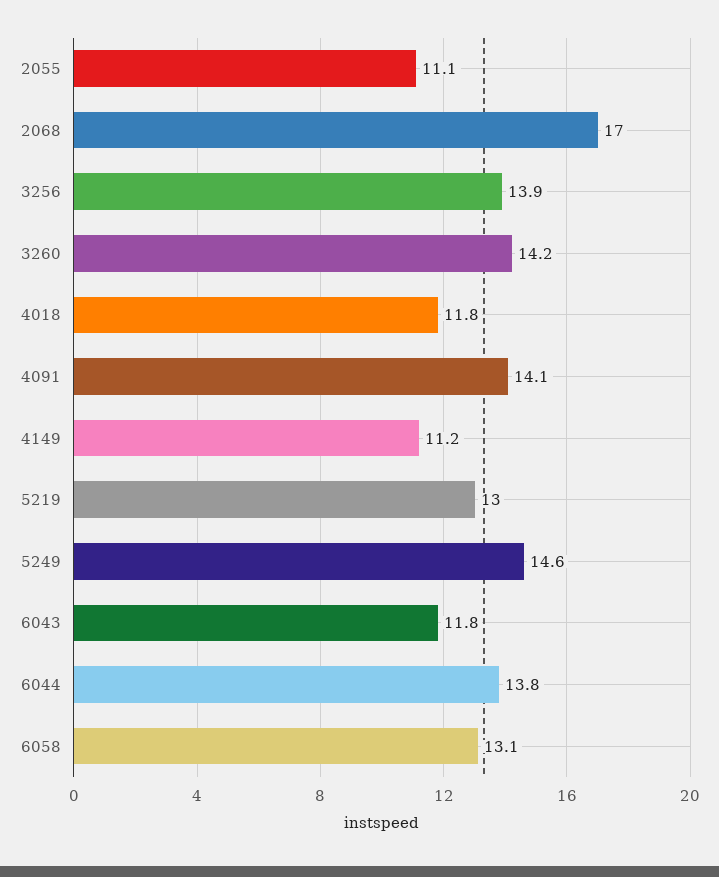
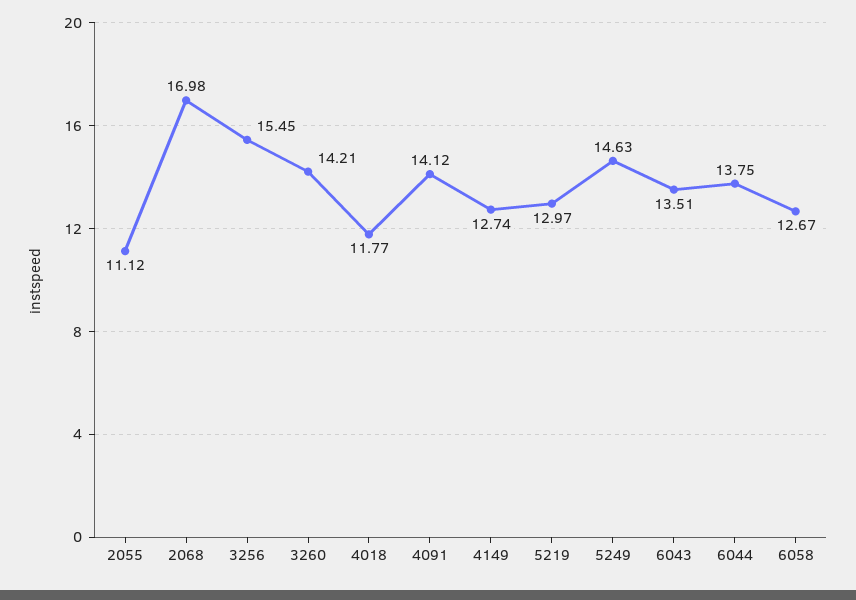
3256: 13.9 -> 15.45
4149: 11.2 -> 12.74
6043: 11.8 -> 13.51
6058: 13.1 -> 12.67

